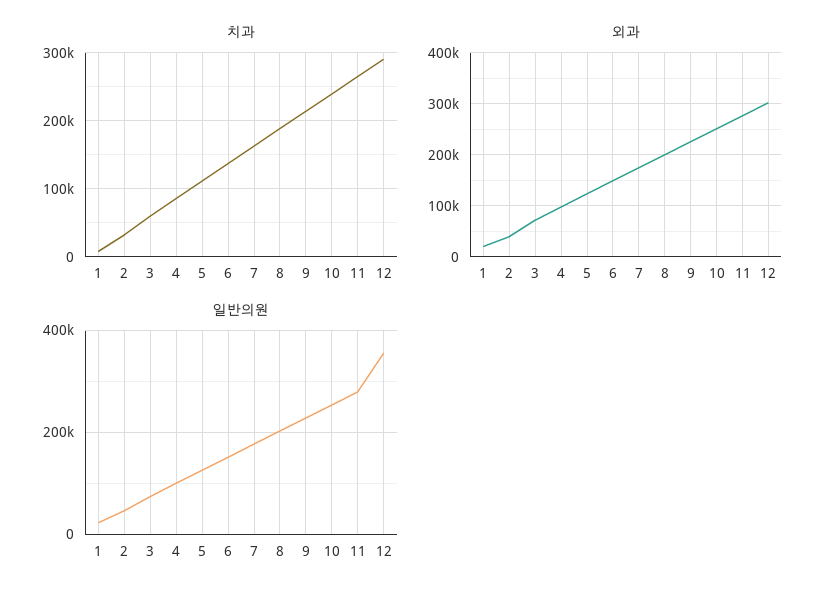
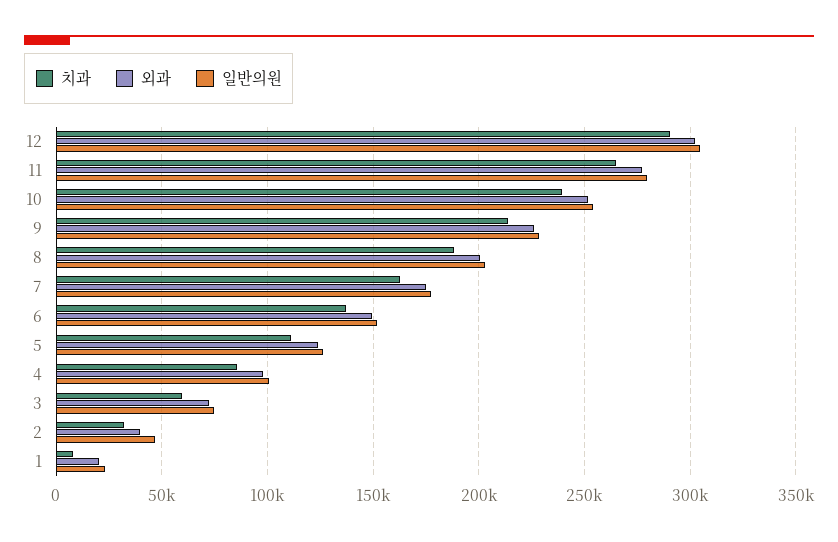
일반의원, 12: 360000 -> 305000

